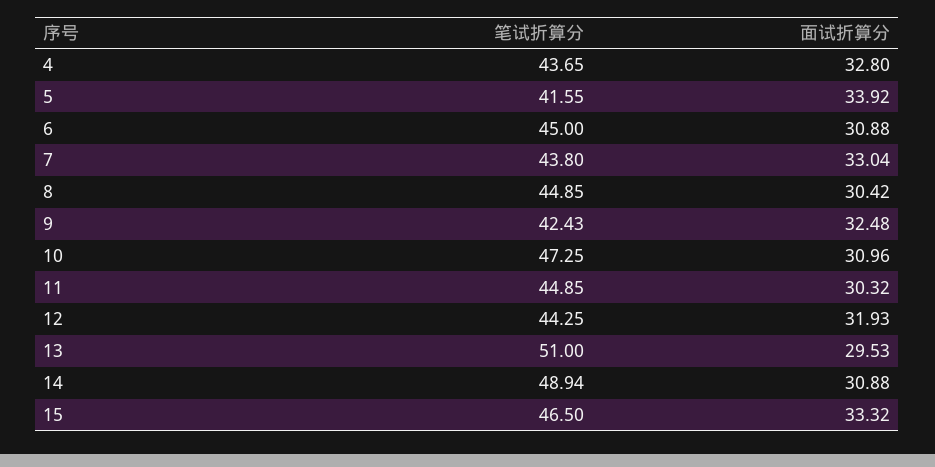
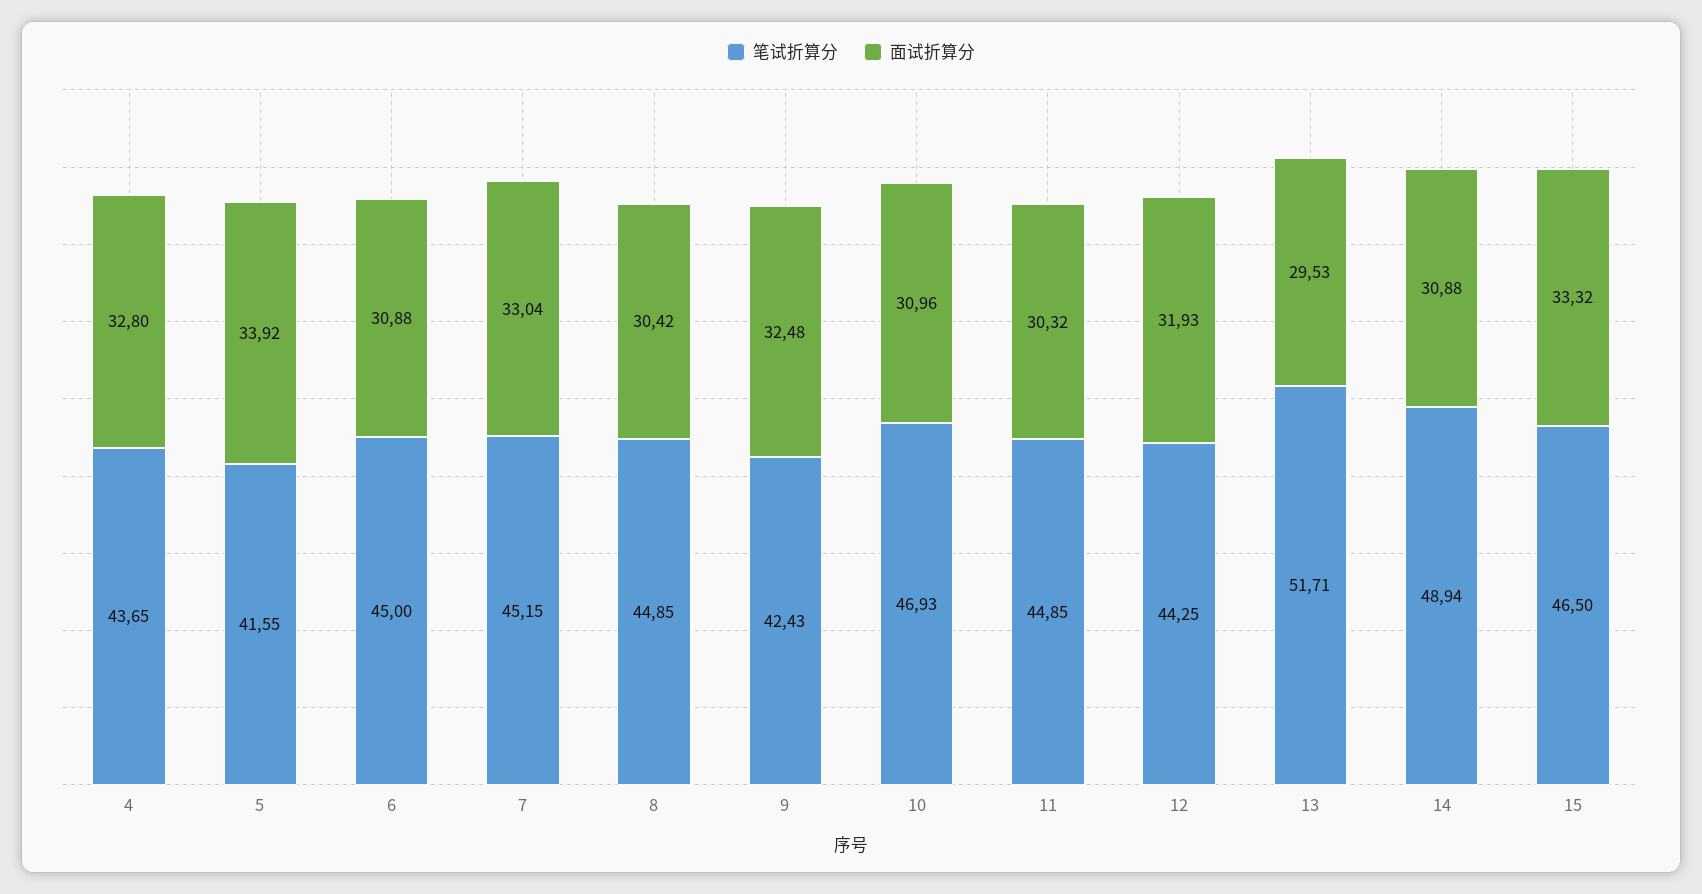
笔试折算分, 7: 43.8 -> 45.15
笔试折算分, 10: 47.25 -> 46.93
笔试折算分, 13: 51 -> 51.71

